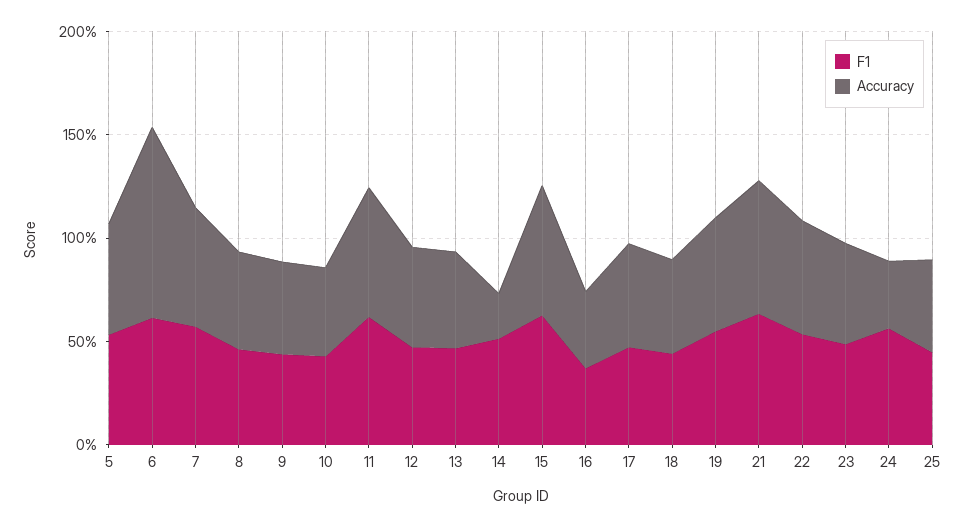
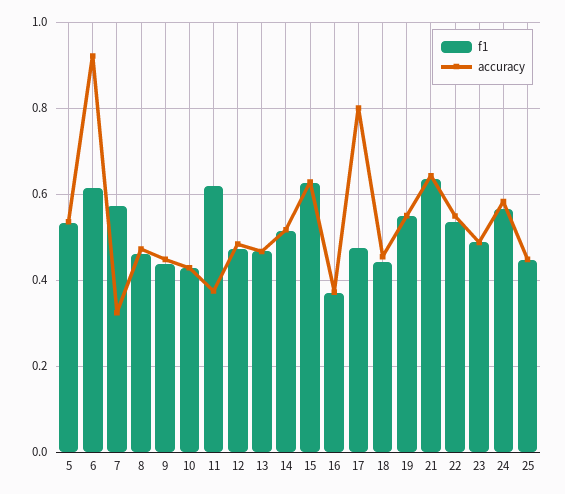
Accuracy, 7: 0.6 -> 0.32
Accuracy, 11: 0.6 -> 0.38
Accuracy, 14: 0.2 -> 0.52
Accuracy, 17: 0.5 -> 0.8
Accuracy, 24: 0.3 -> 0.58

